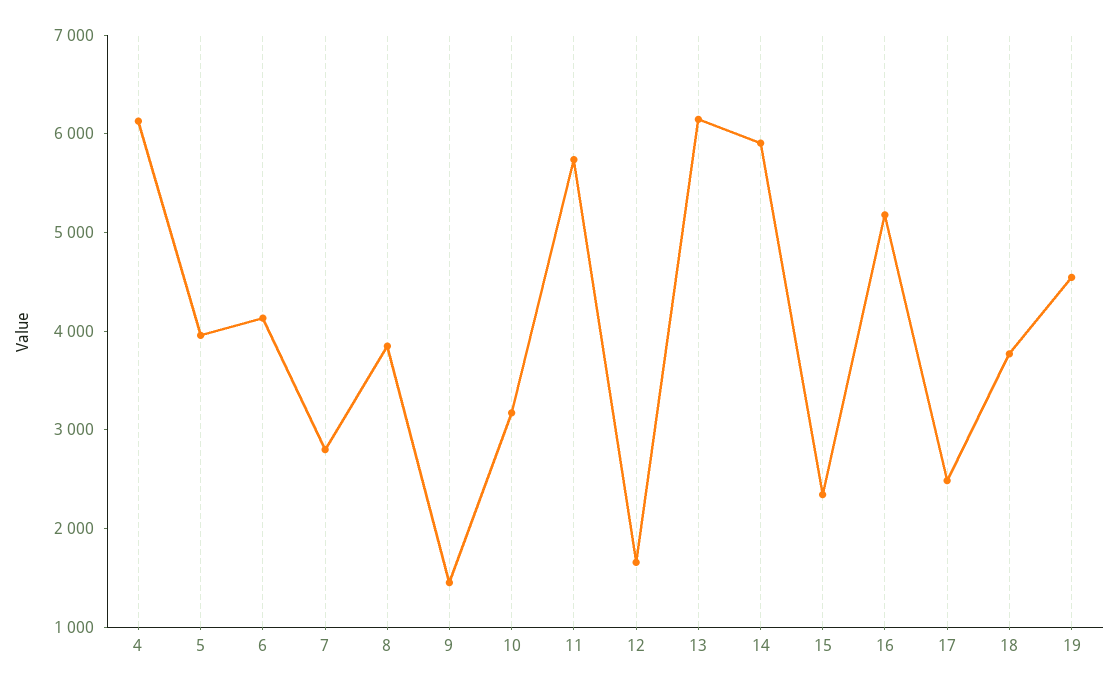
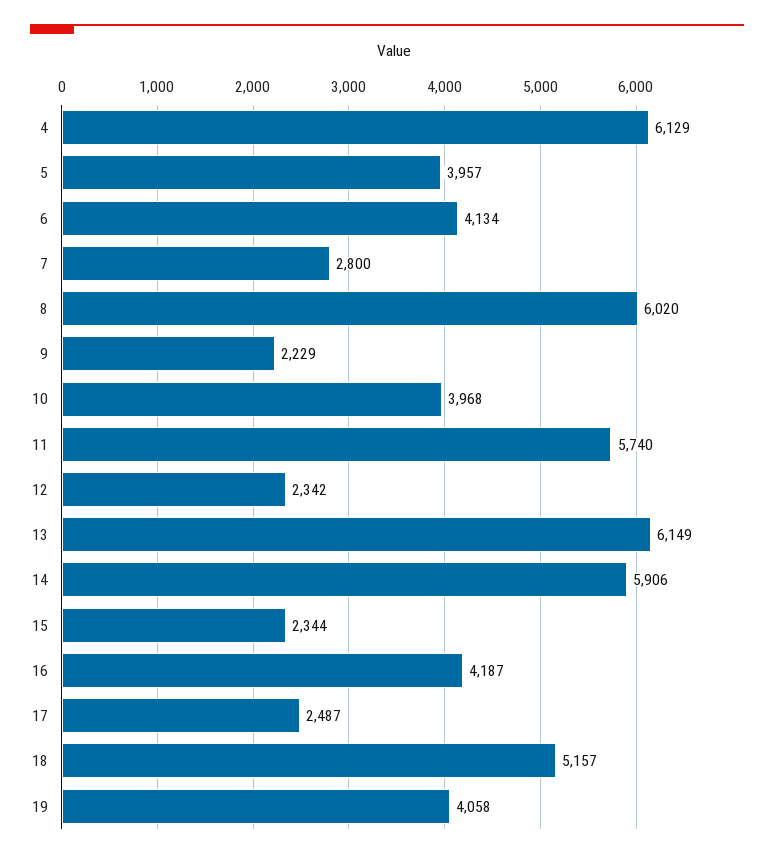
8: 3800 -> 6020
9: 1400 -> 2229
10: 3200 -> 3968
12: 1600 -> 2342
16: 5200 -> 4187
18: 3800 -> 5157
19: 4600 -> 4058

